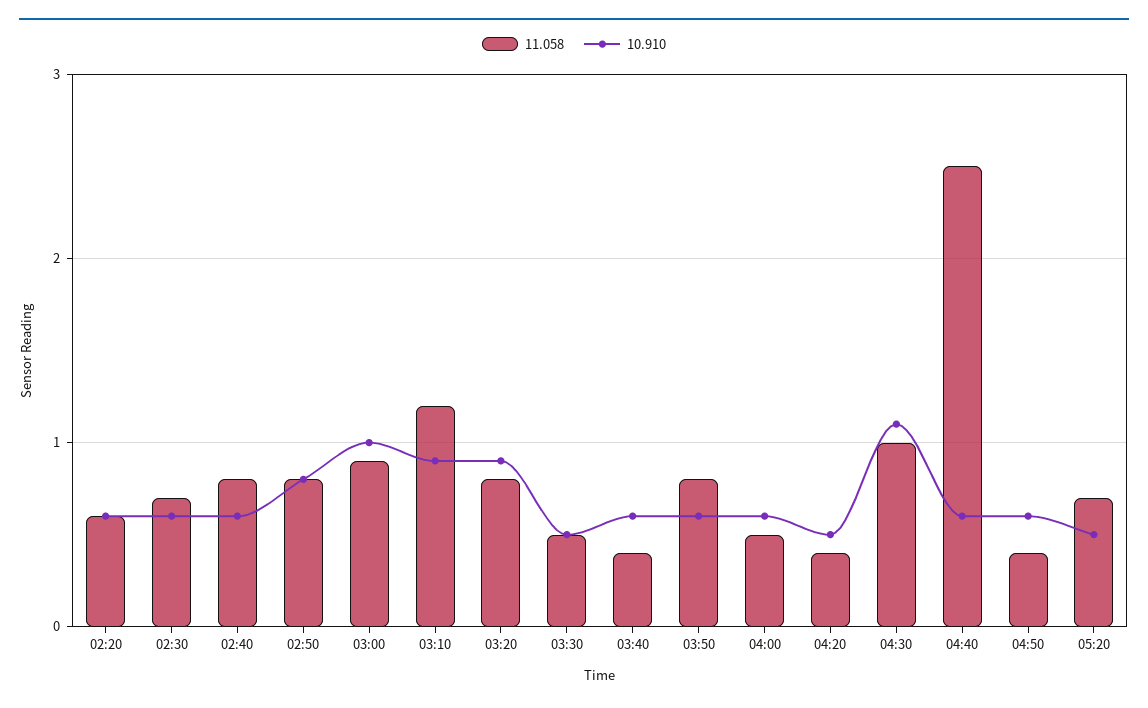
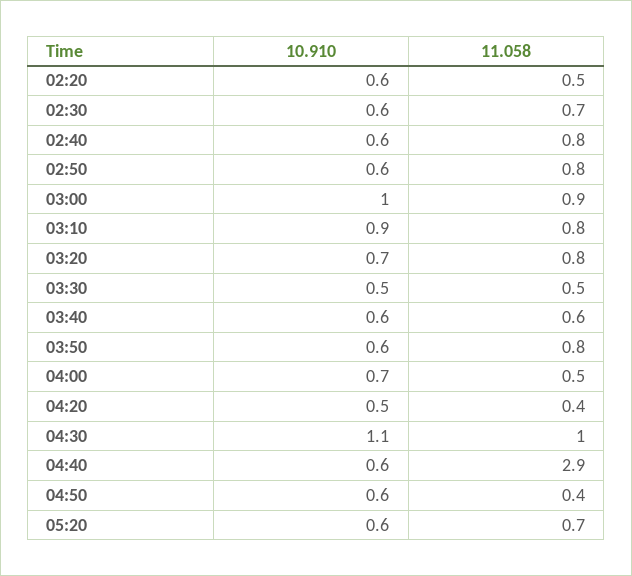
11.058, 02:20: 0.6 -> 0.5
10.910, 02:50: 0.8 -> 0.6
11.058, 03:10: 1.2 -> 0.8
10.910, 03:20: 0.9 -> 0.7
11.058, 03:40: 0.4 -> 0.6
10.910, 04:00: 0.6 -> 0.7
11.058, 04:40: 2.5 -> 2.9
10.910, 05:20: 0.5 -> 0.6

